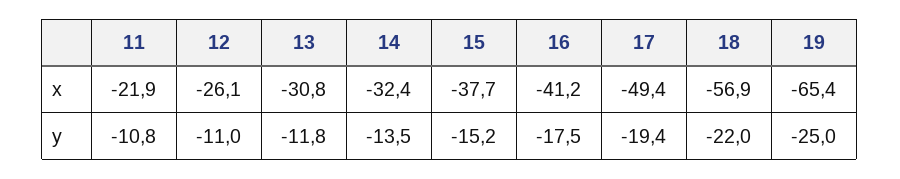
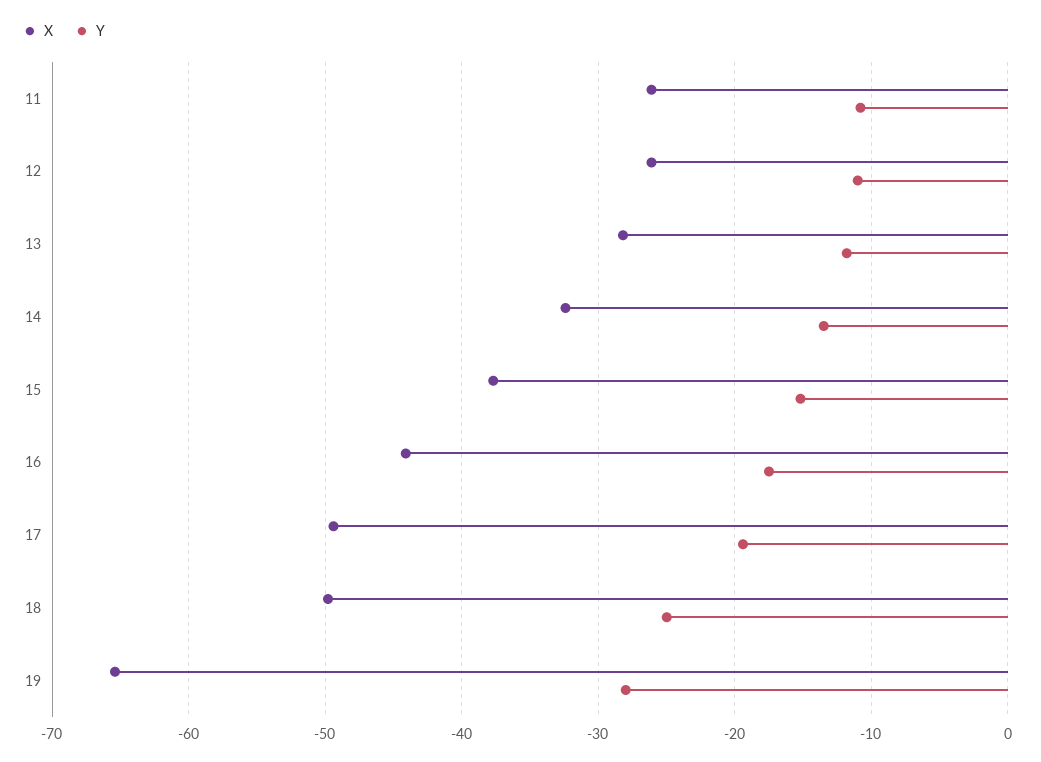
x, 11: -21.9 -> -26
x, 13: -30.8 -> -28
x, 16: -41.2 -> -44
x, 18: -56.9 -> -50
y, 18: -22 -> -25
y, 19: -25 -> -28

